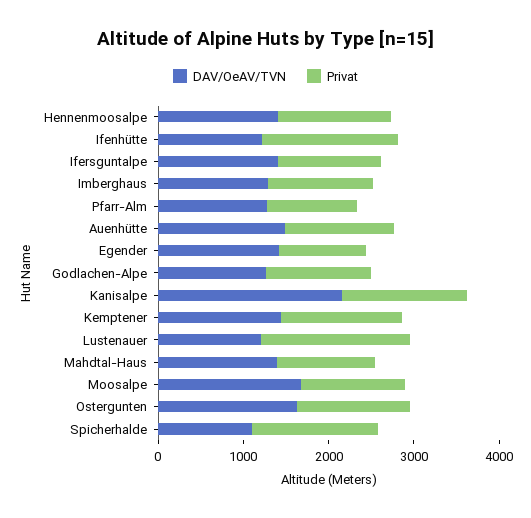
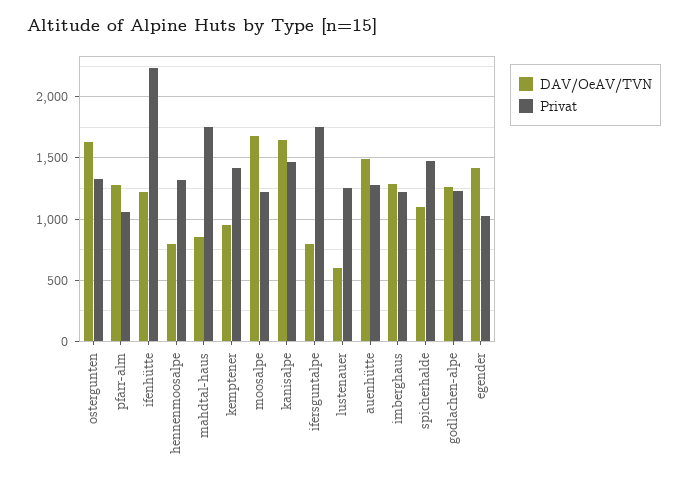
DAV/OeAV/TVN, Hennenmoosalpe: 1400 -> 800
Privat, Ifenhütte: 1600 -> 2250
DAV/OeAV/TVN, Ifersguntalpe: 1400 -> 800
Privat, Ifersguntalpe: 1200 -> 1750
DAV/OeAV/TVN, Kanisalpe: 2200 -> 1650
DAV/OeAV/TVN, Kemptener: 1400 -> 950
DAV/OeAV/TVN, Lustenauer: 1200 -> 600
Privat, Lustenauer: 1800 -> 1250
DAV/OeAV/TVN, Mahdtal-Haus: 1400 -> 850
Privat, Mahdtal-Haus: 1200 -> 1750

